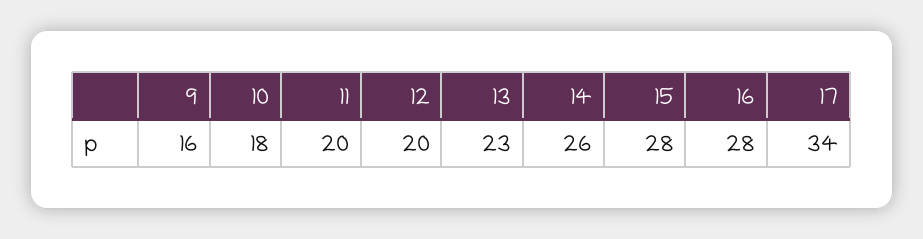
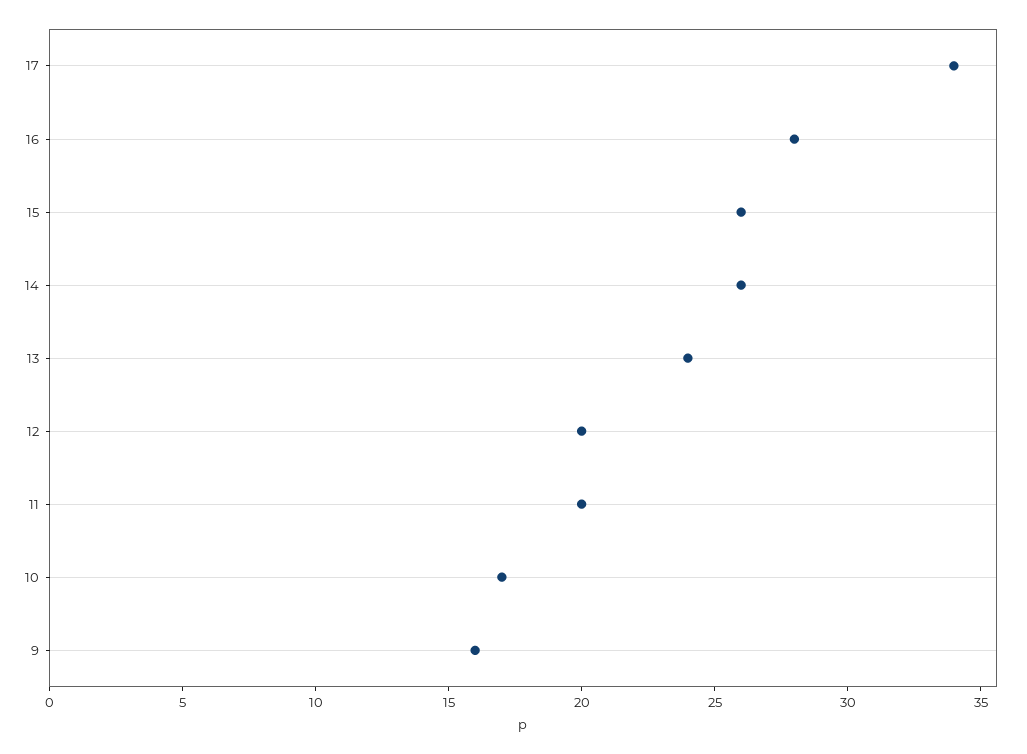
10: 18 -> 17
13: 23 -> 24
15: 28 -> 26

